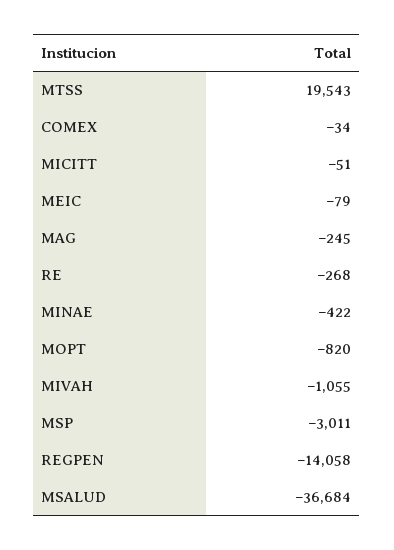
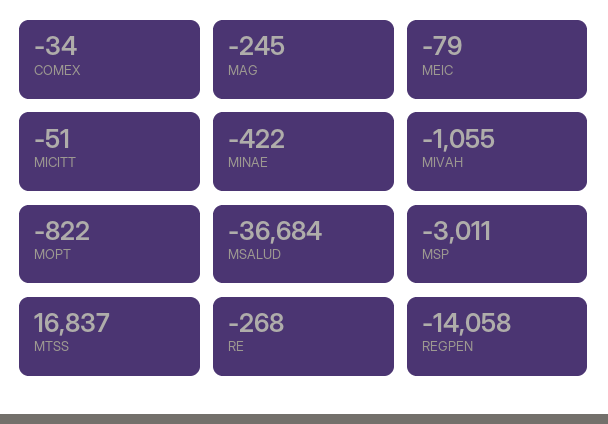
MTSS: 19543 -> 16837
MOPT: -820 -> -822

